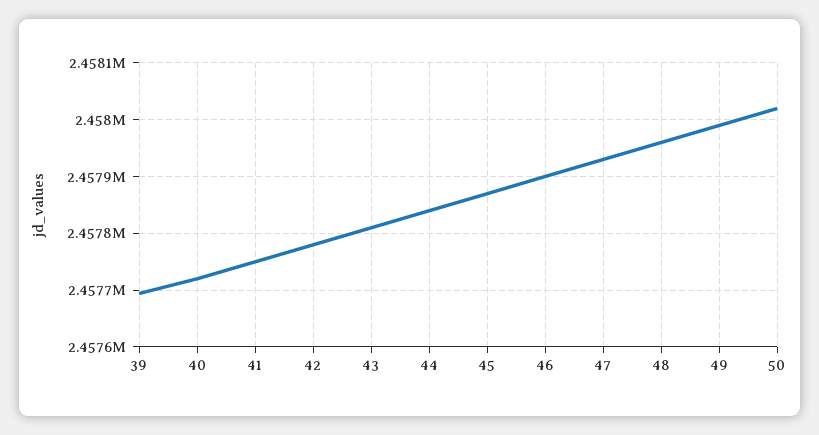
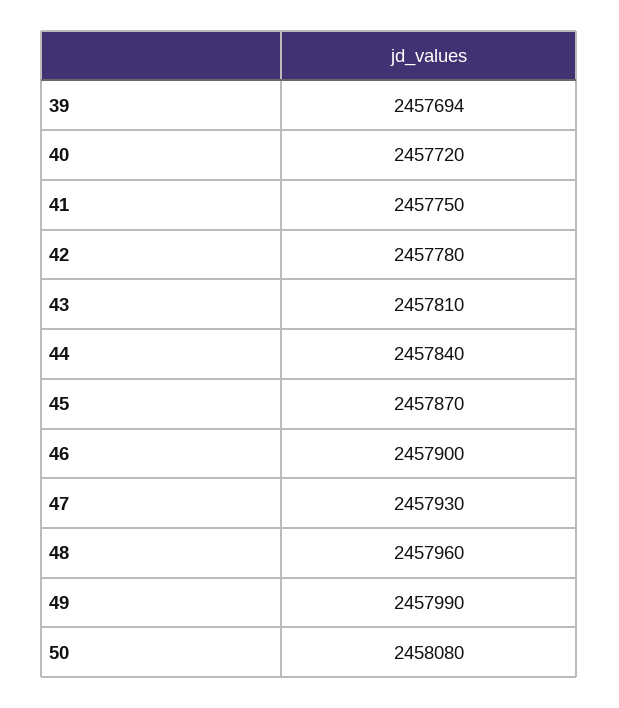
50: 2458020 -> 2458080

